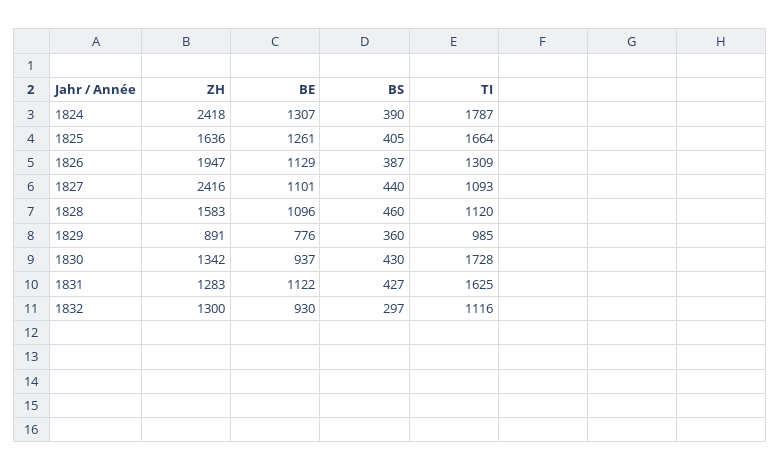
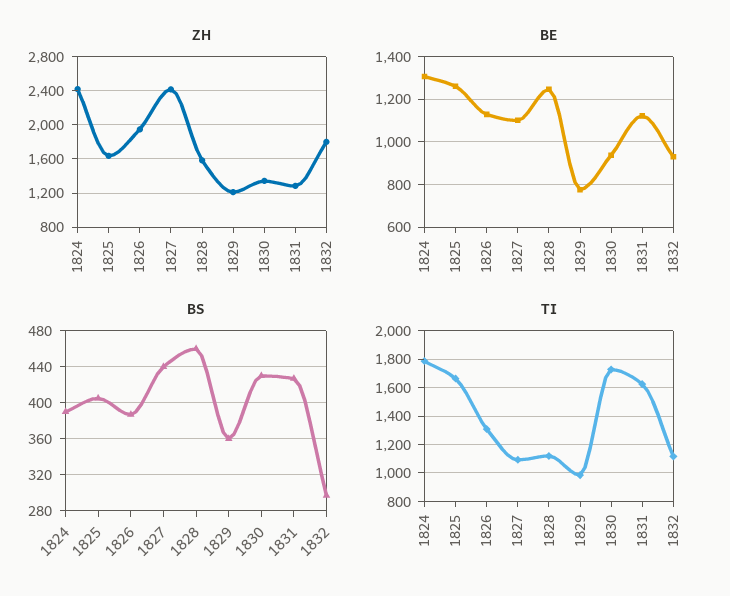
BE, 1828: 1096 -> 1250
ZH, 1829: 891 -> 1200
ZH, 1832: 1300 -> 1800

